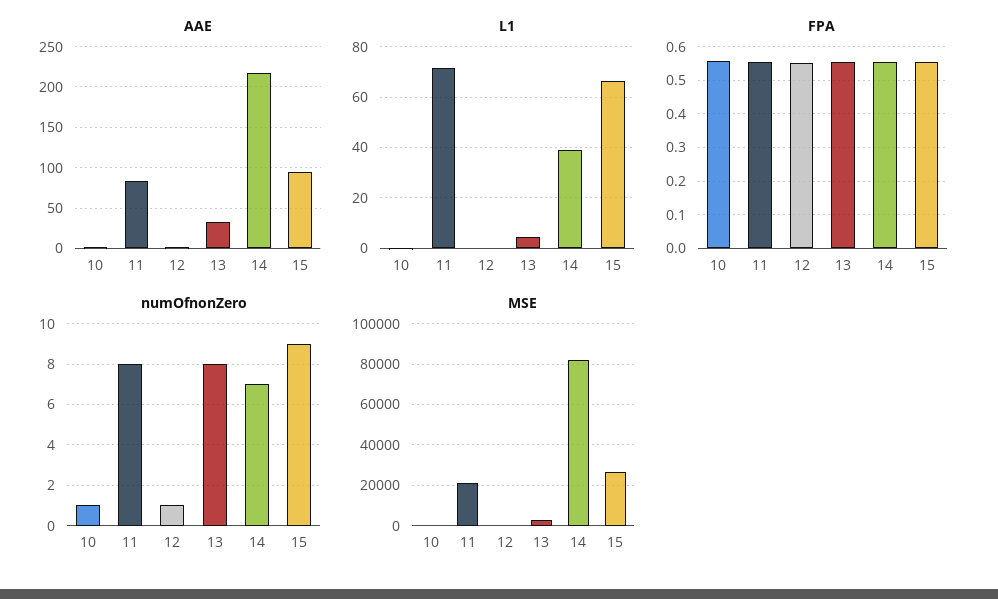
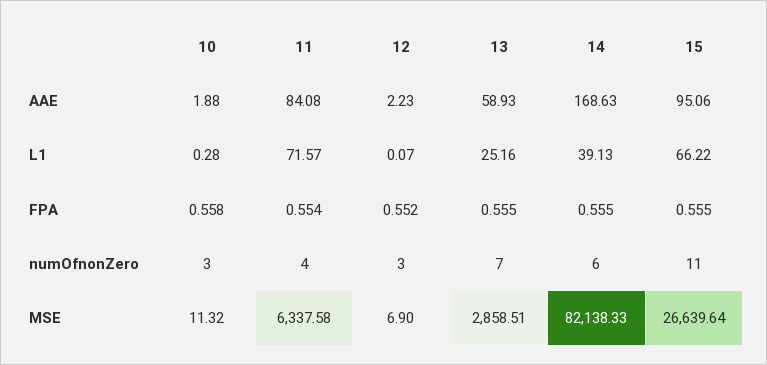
AAE, 13: 30 -> 58.93
AAE, 14: 220 -> 168.63
L1, 13: 5 -> 25.16
numOfnonZero, 10: 1 -> 3
numOfnonZero, 11: 8 -> 4
numOfnonZero, 12: 1 -> 3
numOfnonZero, 13: 8 -> 7
numOfnonZero, 14: 7 -> 6
numOfnonZero, 15: 9 -> 11
MSE, 11: 20000 -> 6337.58

